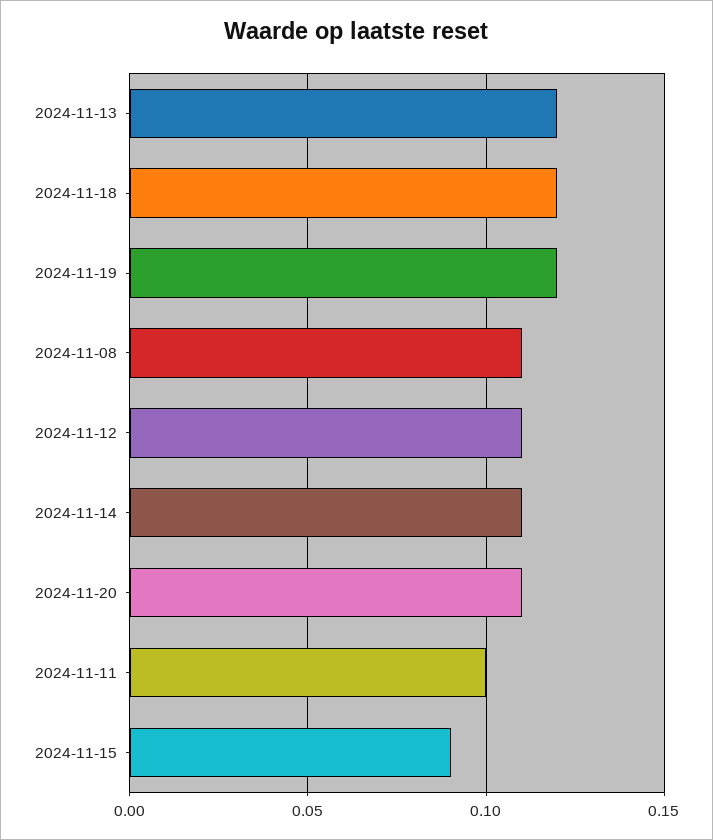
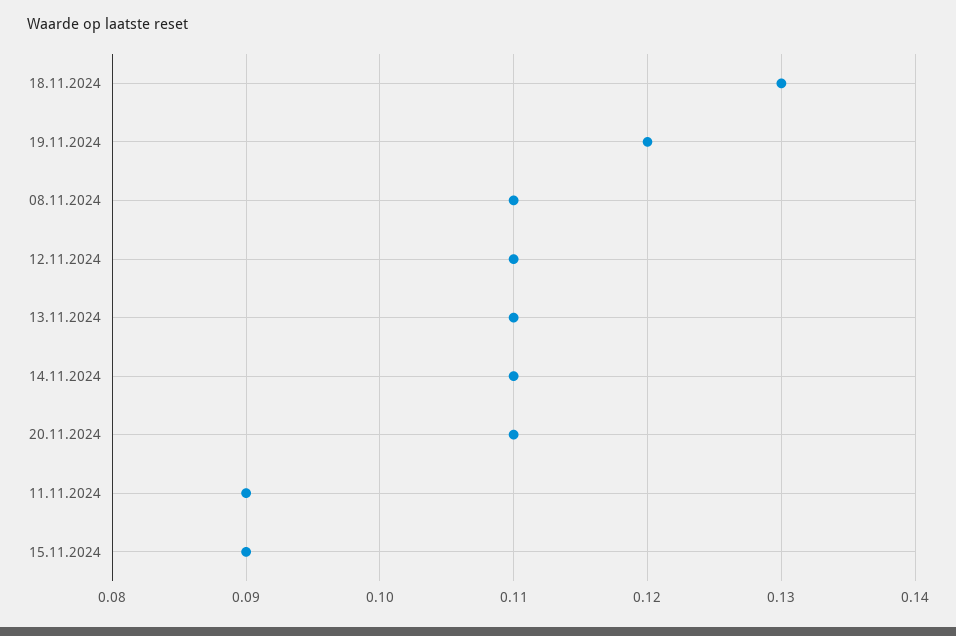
2024-11-13: 0.12 -> 0.11
2024-11-18: 0.12 -> 0.13
2024-11-11: 0.1 -> 0.09

